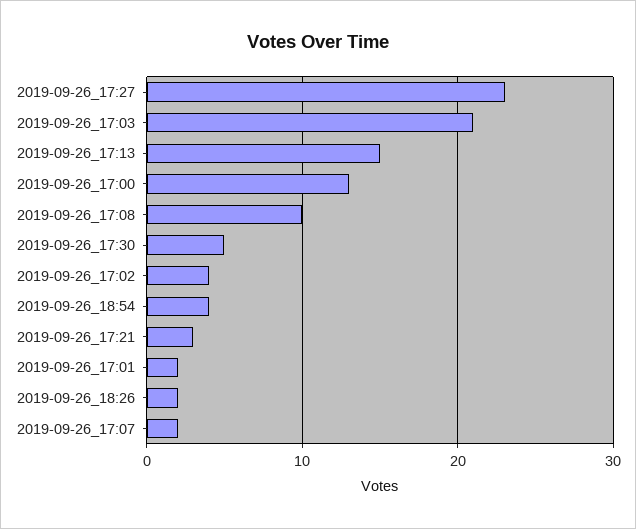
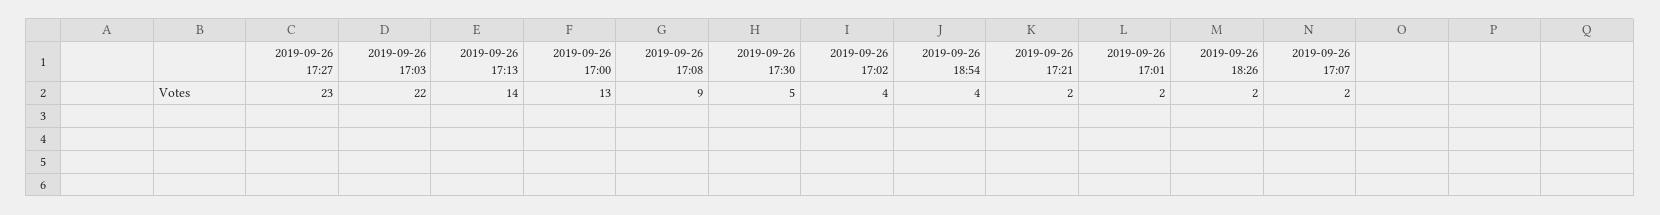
2019-09-26_17:03: 21 -> 22
2019-09-26_17:13: 15 -> 14
2019-09-26_17:08: 10 -> 9
2019-09-26_17:21: 3 -> 2

